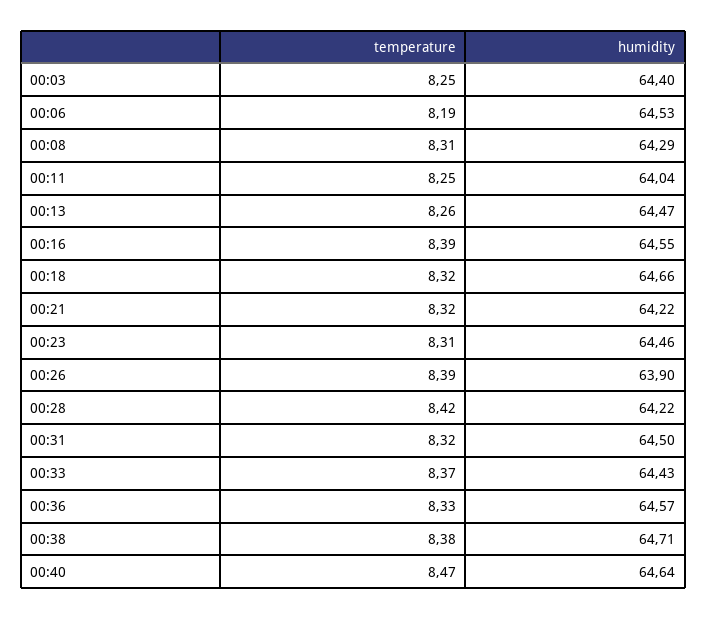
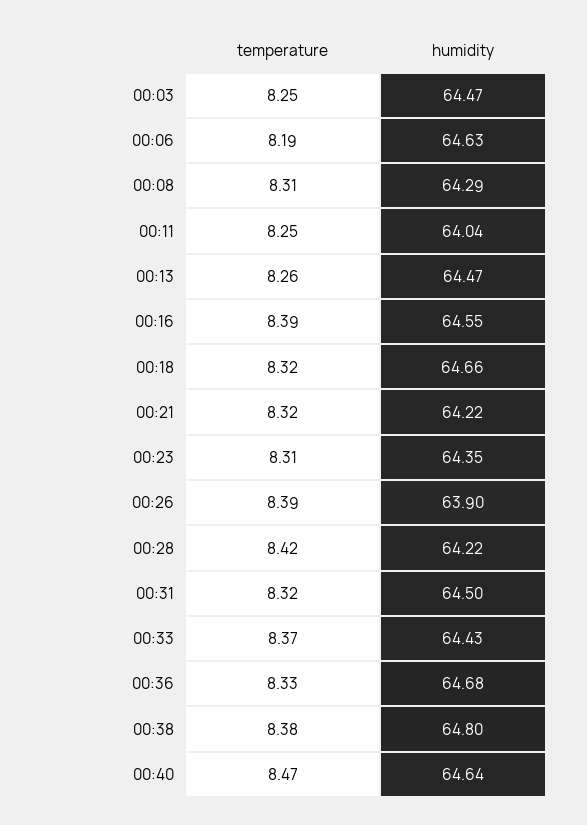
humidity, 00:03: 64.4 -> 64.47
humidity, 00:06: 64.53 -> 64.63
humidity, 00:23: 64.46 -> 64.35
humidity, 00:36: 64.57 -> 64.68
humidity, 00:38: 64.71 -> 64.8

